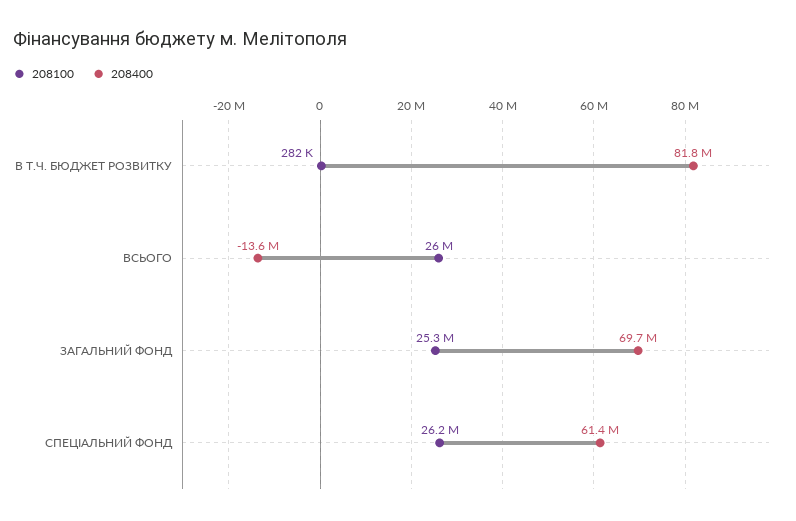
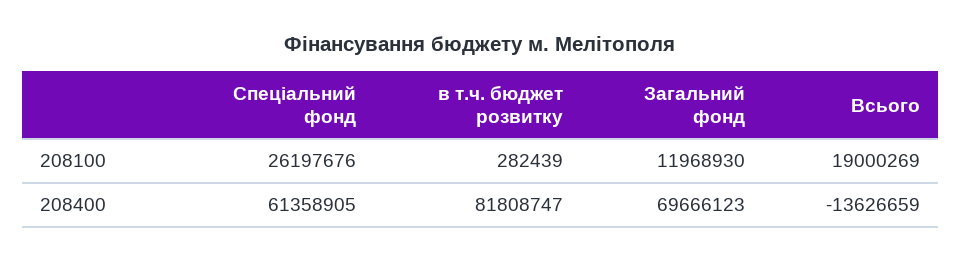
208100, ВСЬОГО: 26000000 -> 19000269
208100, ЗАГАЛЬНИЙ ФОНД: 25300000 -> 11968930

